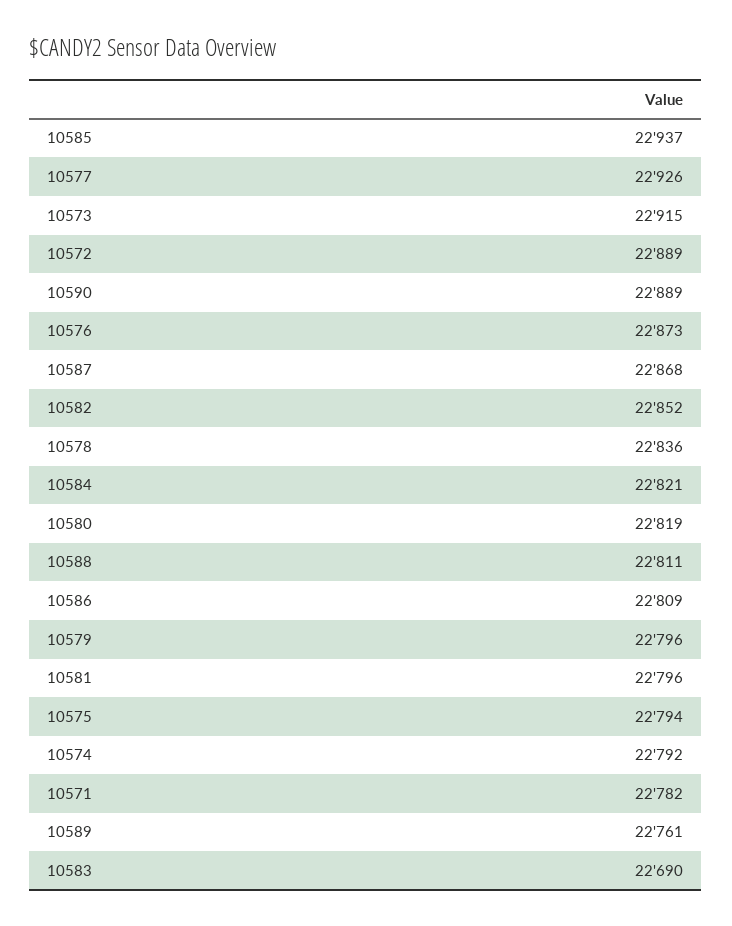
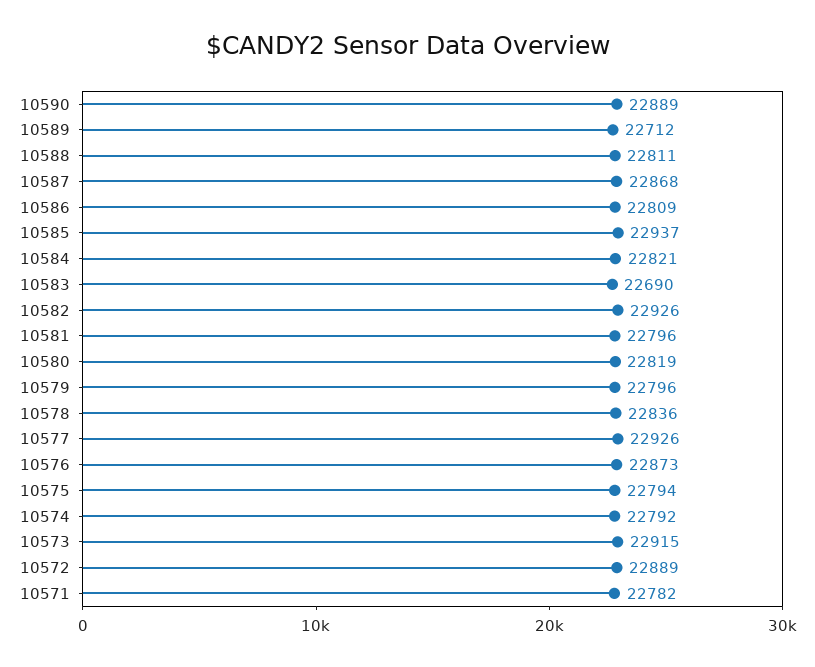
10582: 22852 -> 22926
10589: 22761 -> 22712

